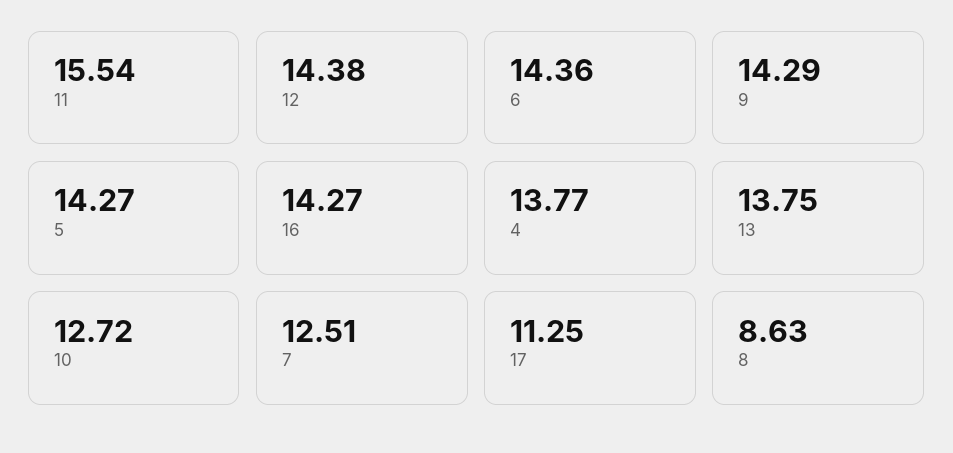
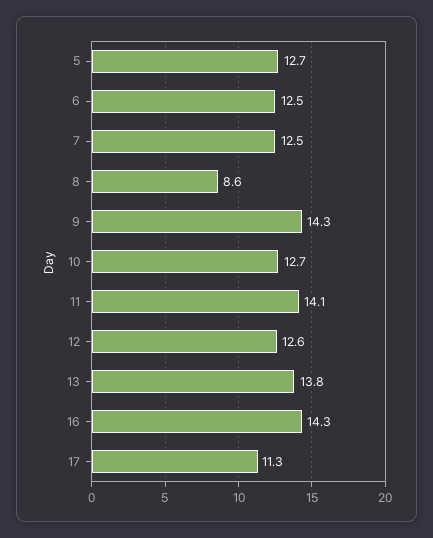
11: 15.54 -> 14.1
12: 14.38 -> 12.6
6: 14.36 -> 12.5
5: 14.27 -> 12.7
4: 13.77 -> none

